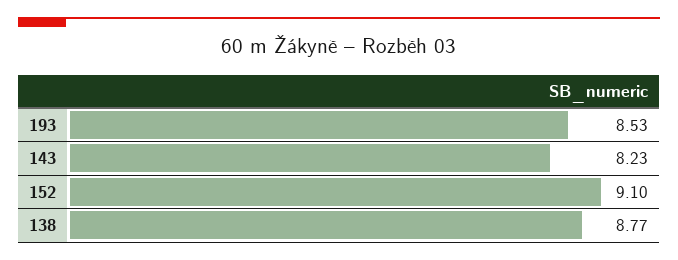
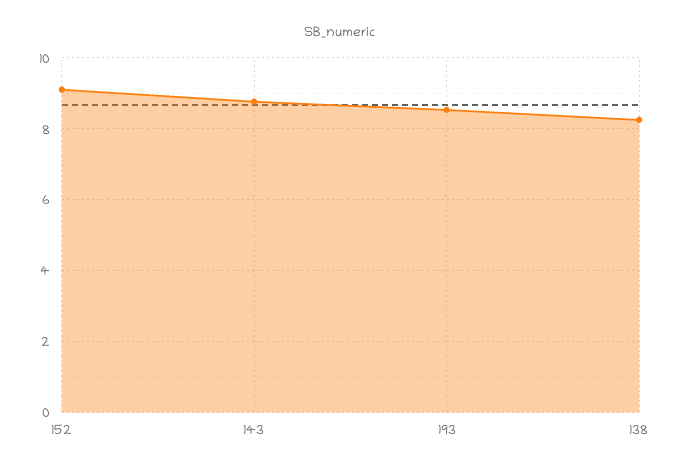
143: 8.23 -> 8.8
138: 8.77 -> 8.2

